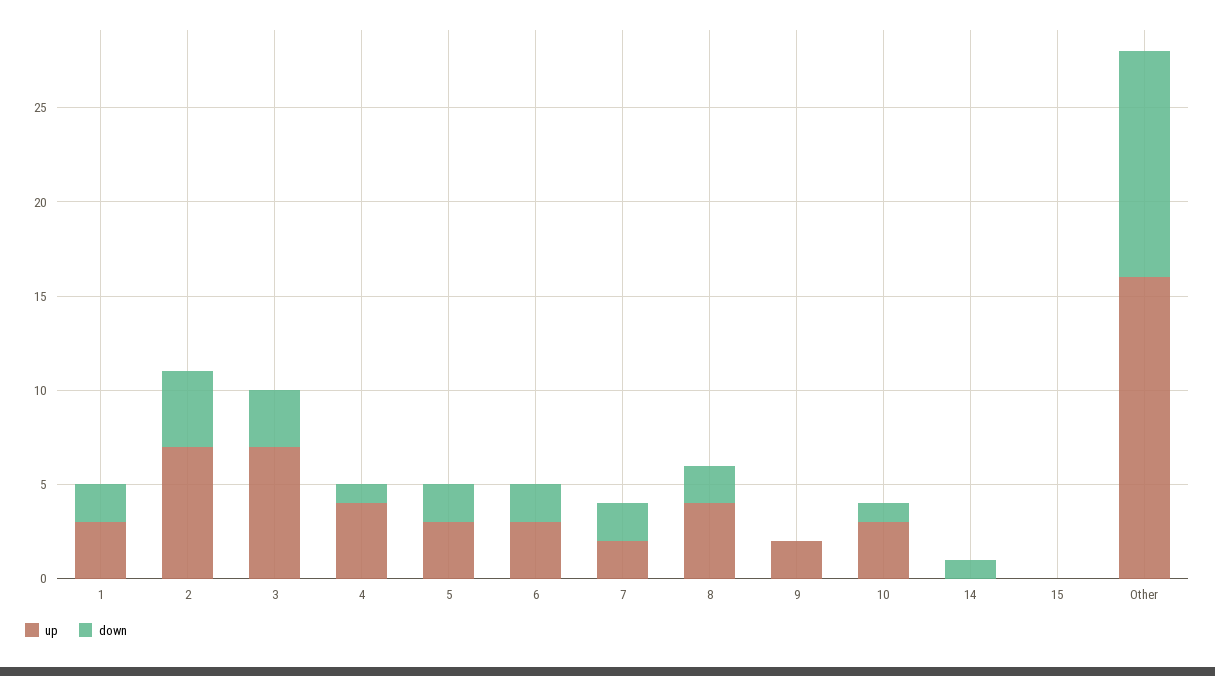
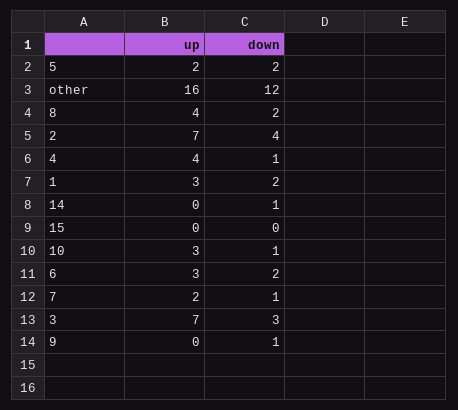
up, 5: 3 -> 2
down, 7: 2 -> 1
up, 9: 2 -> 0
down, 9: 0 -> 1

